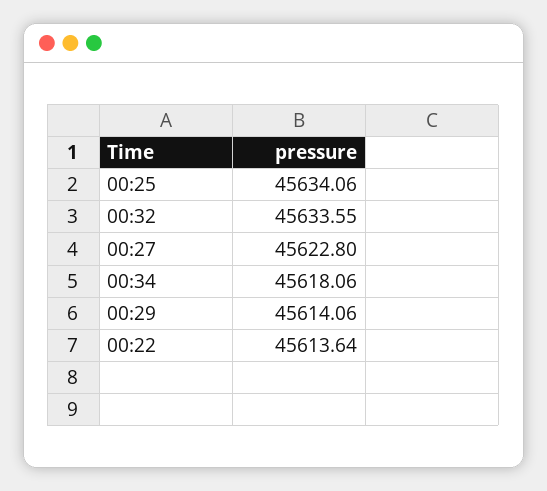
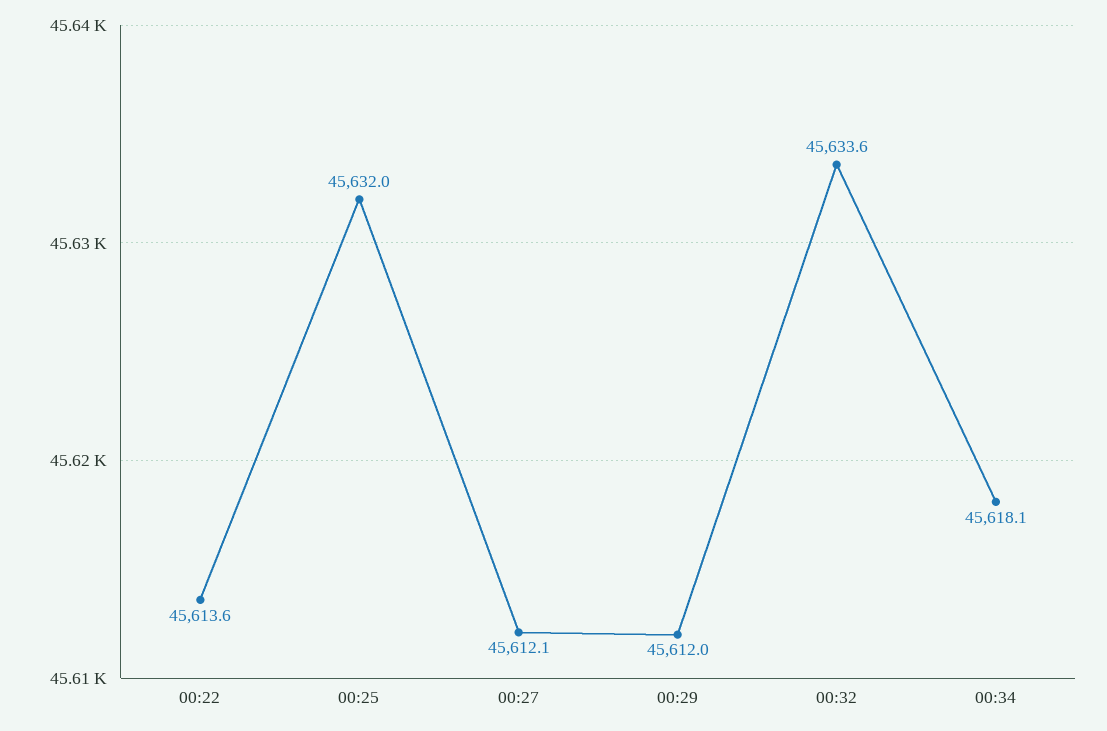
00:25: 45634.06 -> 45632
00:27: 45622.8 -> 45612.1
00:29: 45614.06 -> 45612

